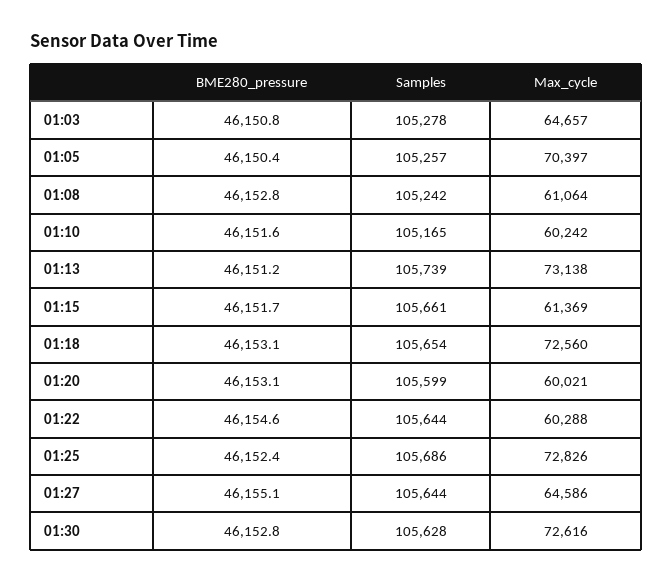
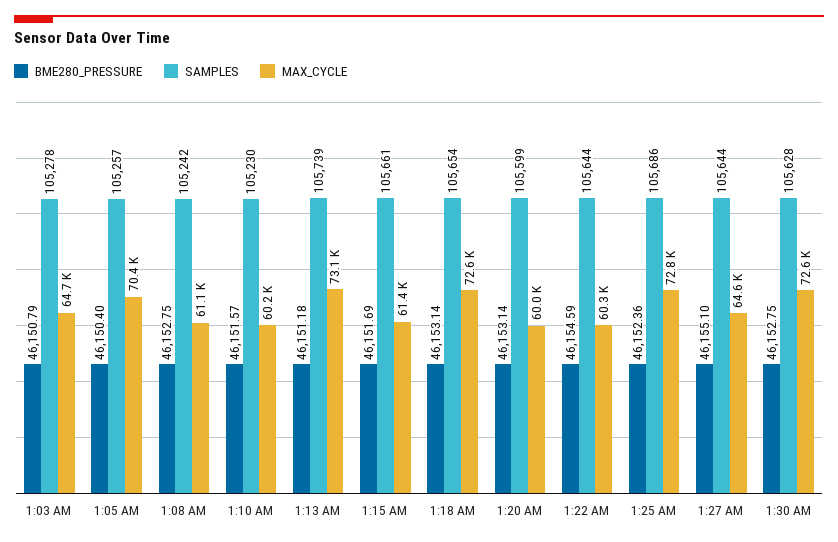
Samples, 01:10: 105165 -> 105230

